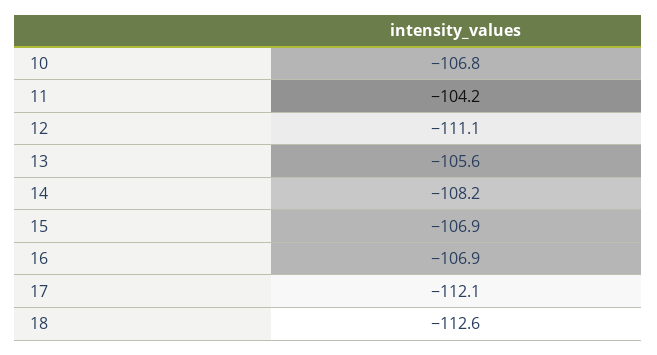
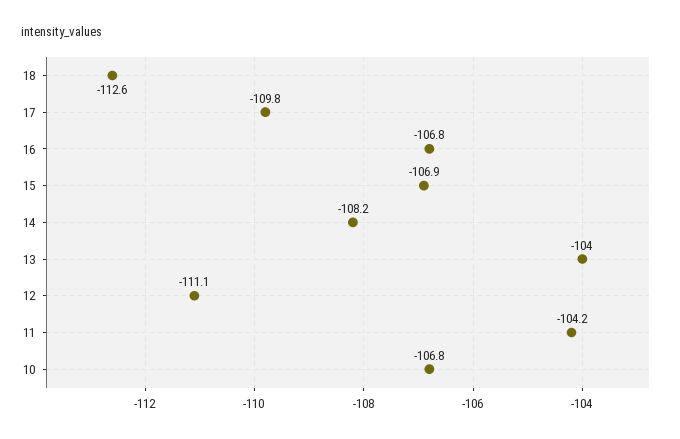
13: -105.6 -> -104
16: -106.9 -> -106.8
17: -112.1 -> -109.8

